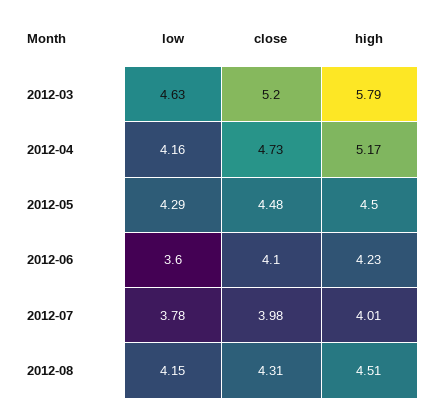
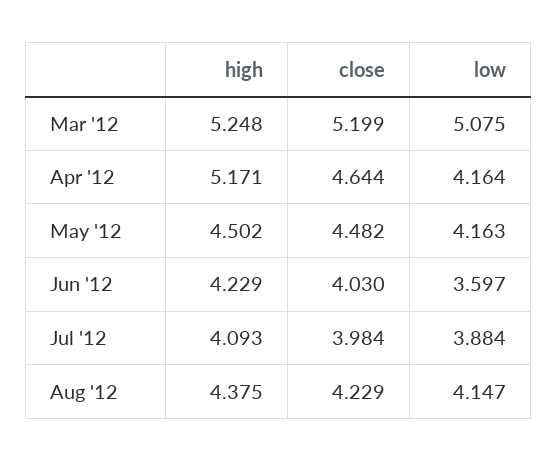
low, 2012-03: 4.63 -> 5.075
high, 2012-03: 5.79 -> 5.248
close, 2012-04: 4.73 -> 4.644
low, 2012-05: 4.29 -> 4.163
close, 2012-06: 4.1 -> 4.03
low, 2012-07: 3.78 -> 3.884
high, 2012-07: 4.01 -> 4.093
close, 2012-08: 4.31 -> 4.229
high, 2012-08: 4.51 -> 4.375

